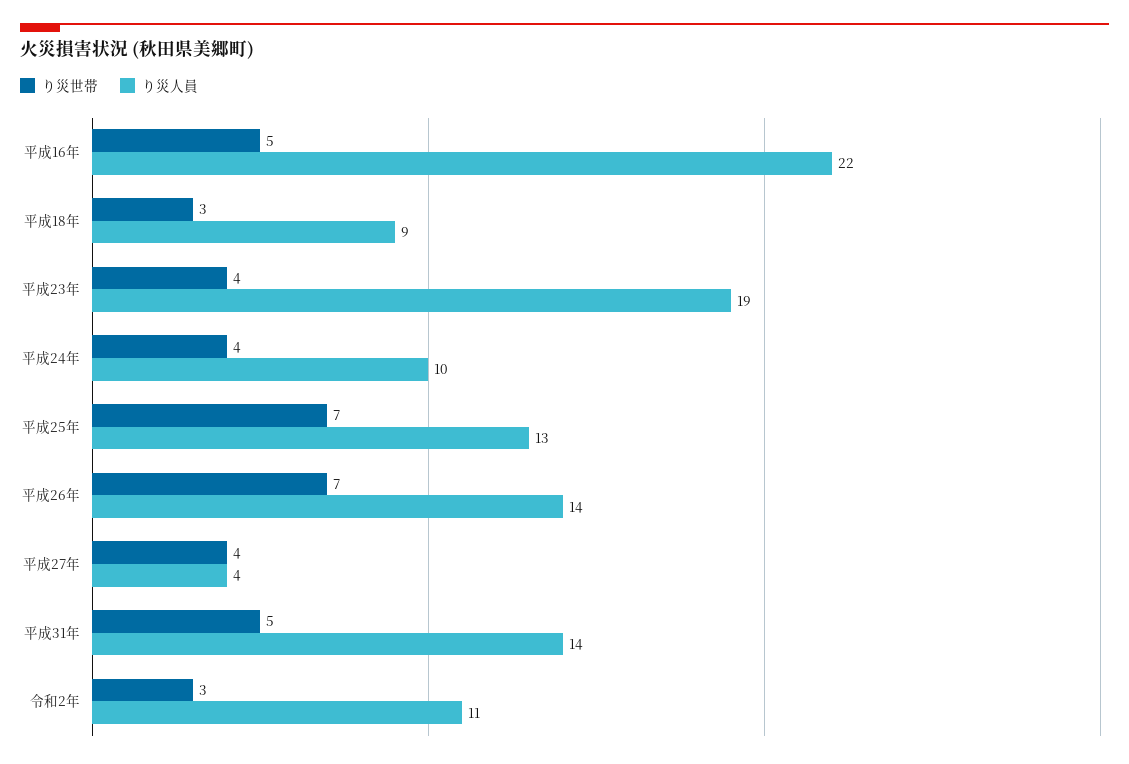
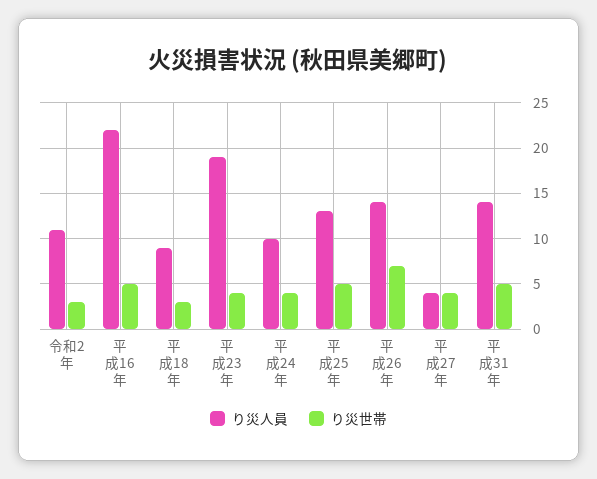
り災世帯, 平成25年: 7 -> 5

